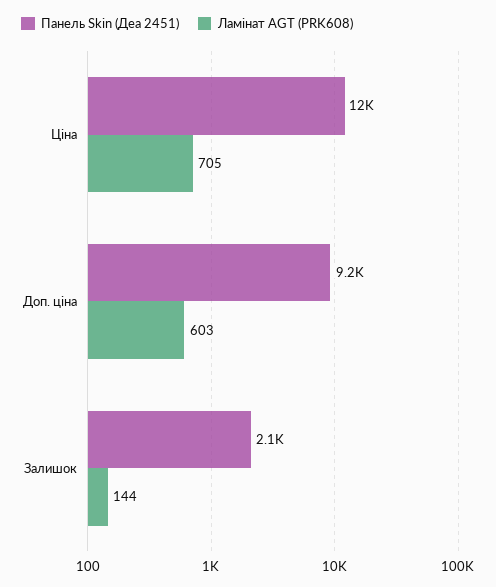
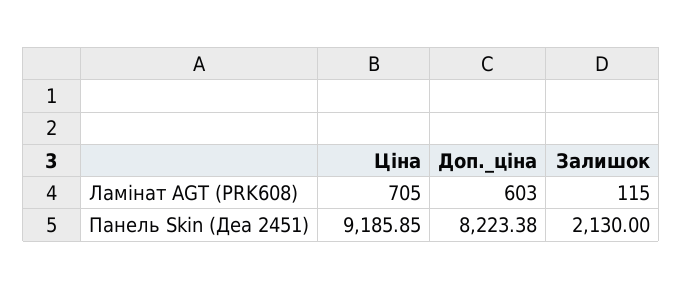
Панель Skin (Деа 2451), Ціна: 12000 -> 9185.85
Панель Skin (Деа 2451), Доп. ціна: 9200 -> 8223.38
Ламінат AGT (PRK608), Залишок: 144 -> 115

